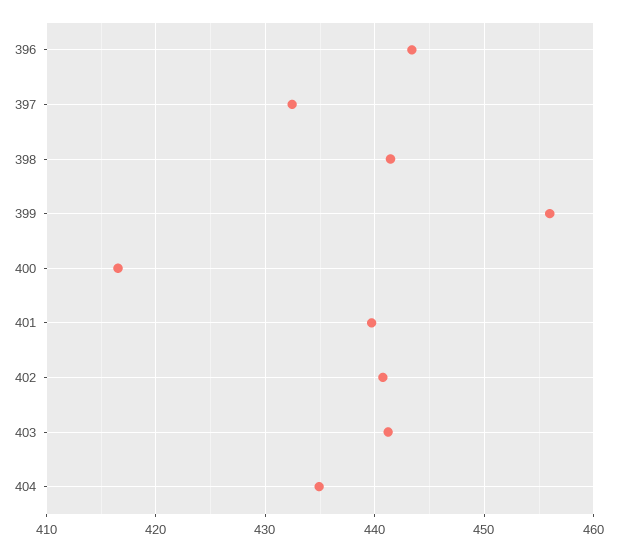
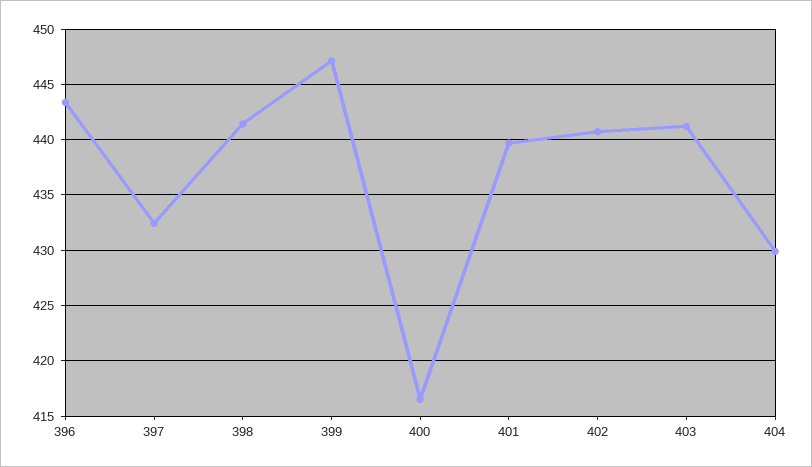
399: 456 -> 447
404: 435 -> 430

